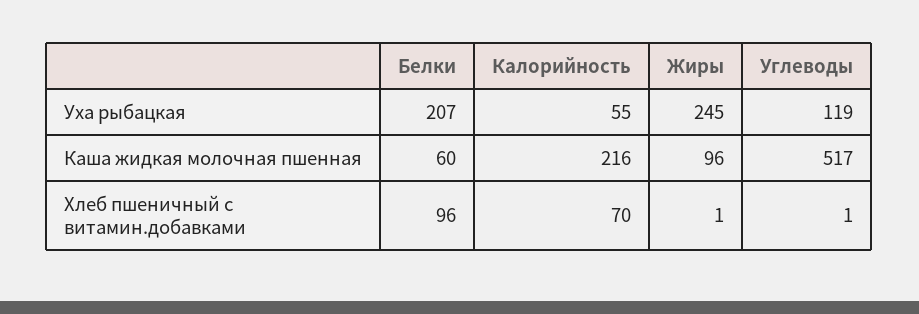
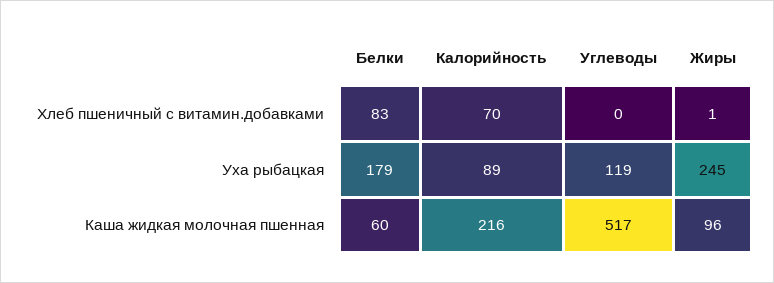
Белки, Уха рыбацкая: 207 -> 179
Калорийность, Уха рыбацкая: 55 -> 89
Белки, Хлеб пшеничный с витамин.добавками: 96 -> 83
Углеводы, Хлеб пшеничный с витамин.добавками: 1 -> 0

